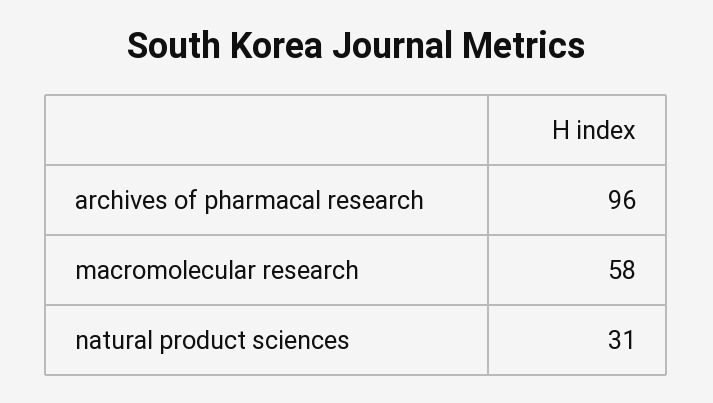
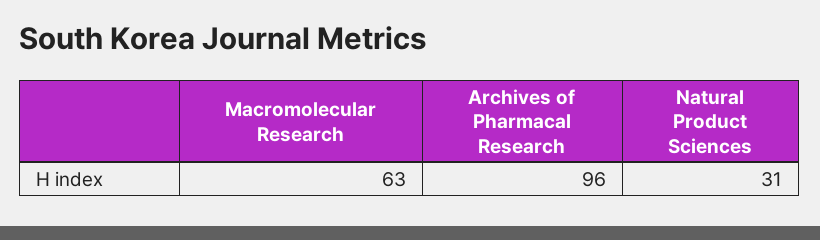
macromolecular research: 58 -> 63

